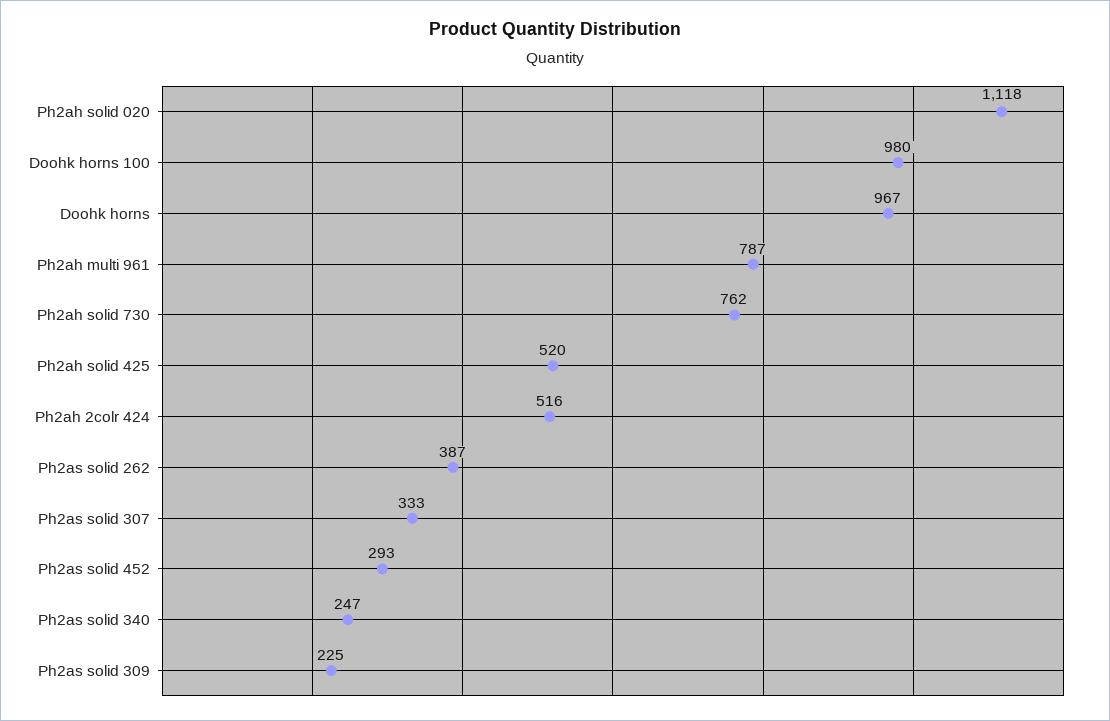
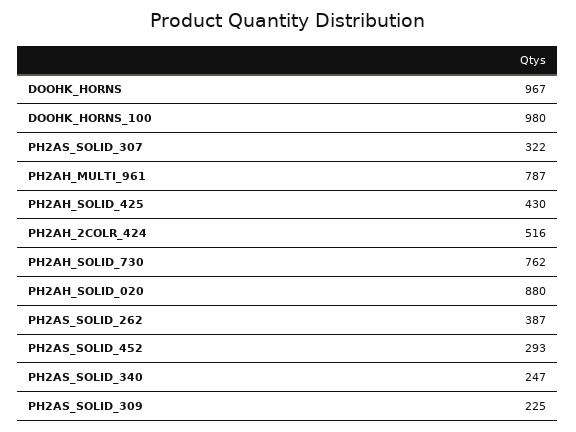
Ph2ah solid 020: 1118 -> 880
Ph2ah solid 425: 520 -> 430
Ph2as solid 307: 333 -> 322

